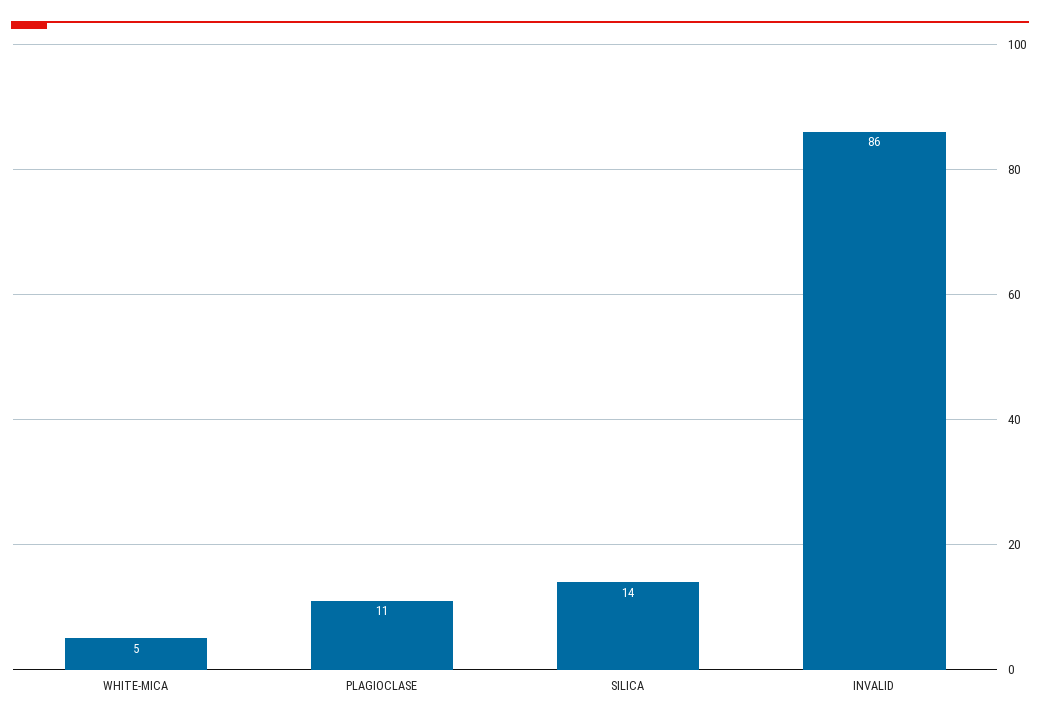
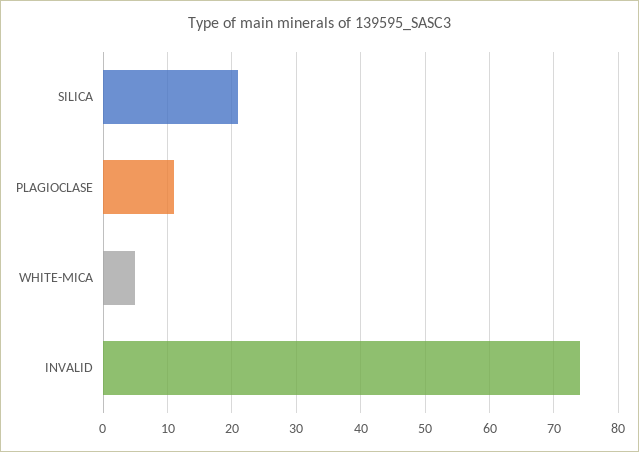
SILICA: 14 -> 21
INVALID: 86 -> 74

